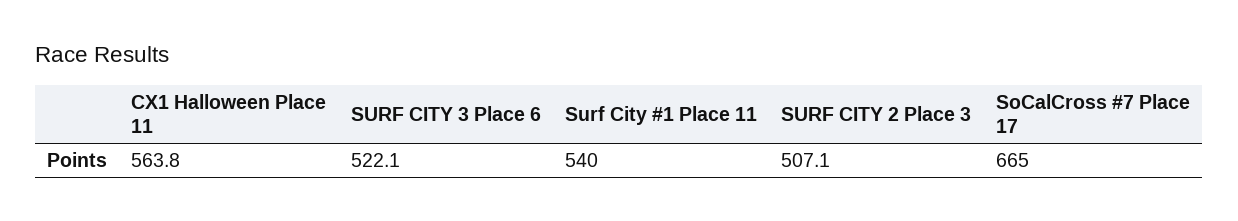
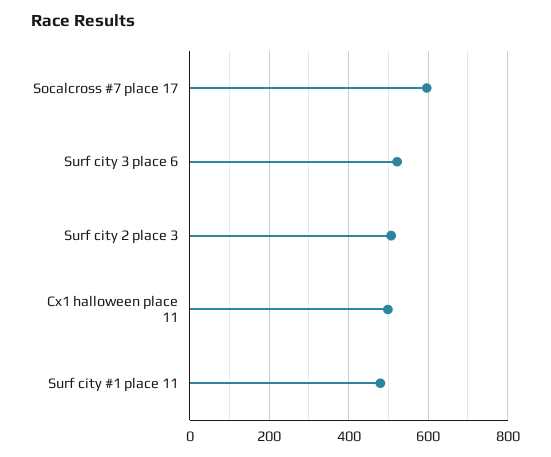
CX1 Halloween Place 11: 563.8 -> 500
Surf City #1 Place 11: 540 -> 480
SoCalCross #7 Place 17: 665 -> 600

